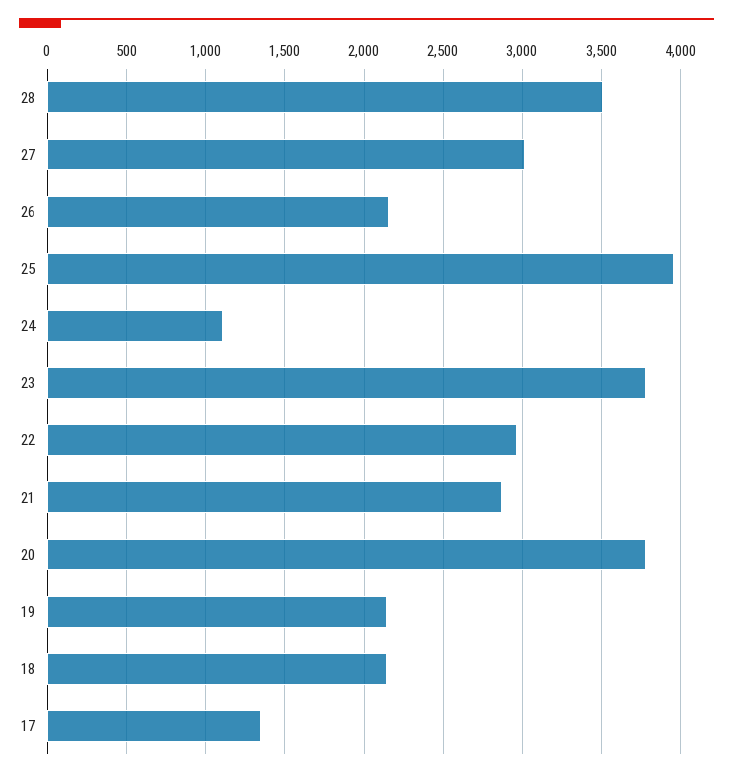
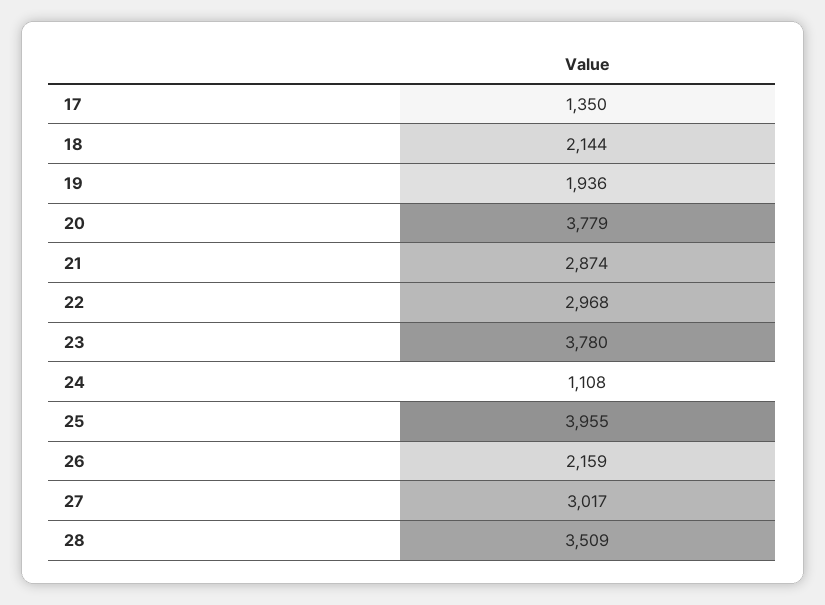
19: 2150 -> 1936

